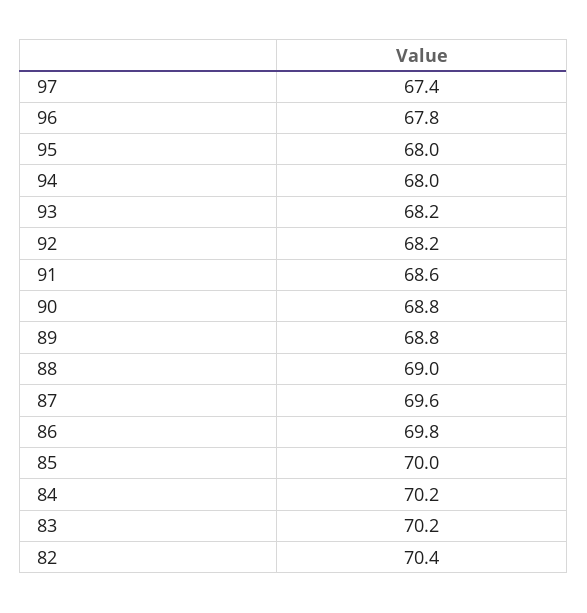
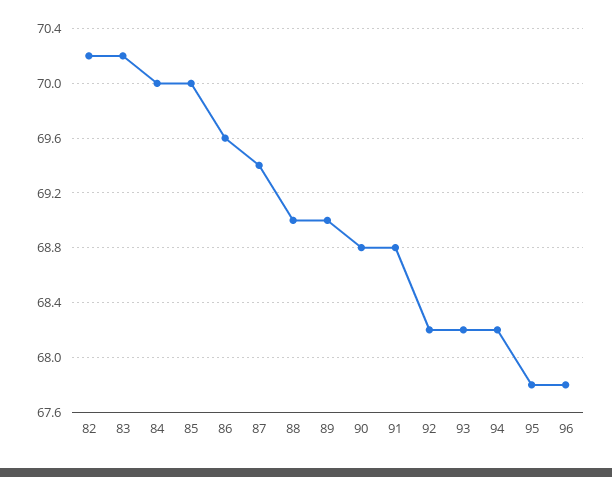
97: 67.4 -> none
95: 68 -> 67.8
94: 68 -> 68.2
91: 68.6 -> 68.8
89: 68.8 -> 69
87: 69.6 -> 69.4
86: 69.8 -> 69.6
84: 70.2 -> 70
82: 70.4 -> 70.2

